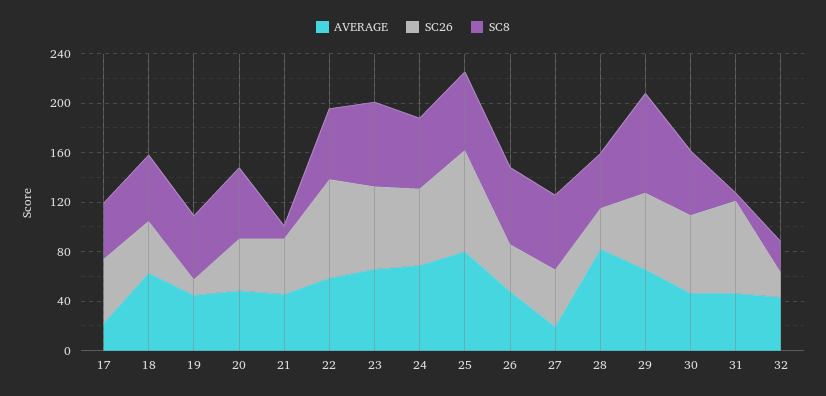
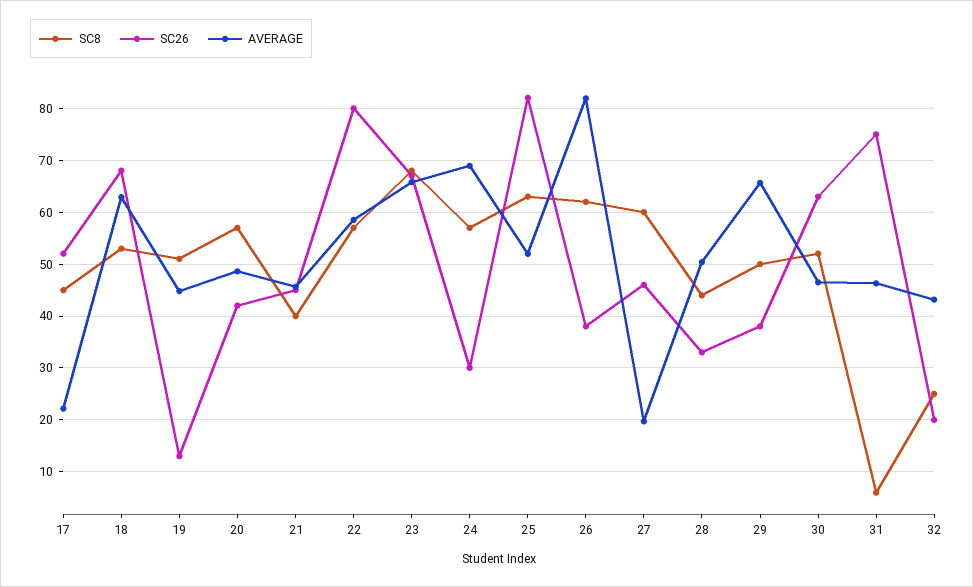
SC26, 18: 40 -> 68
SC8, 21: 10 -> 40
SC26, 24: 60 -> 30
AVERAGE, 25: 80 -> 52
AVERAGE, 26: 50 -> 82
AVERAGE, 28: 80 -> 50
SC26, 29: 60 -> 38
SC8, 29: 80 -> 50

